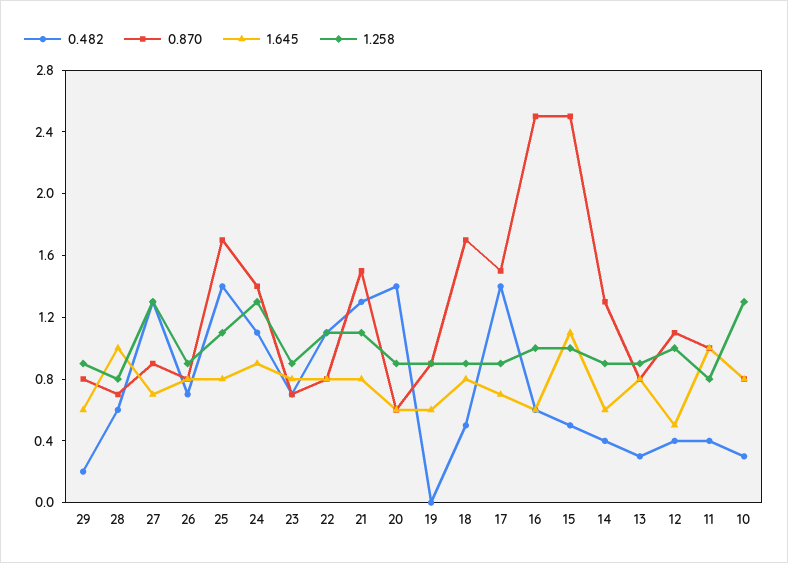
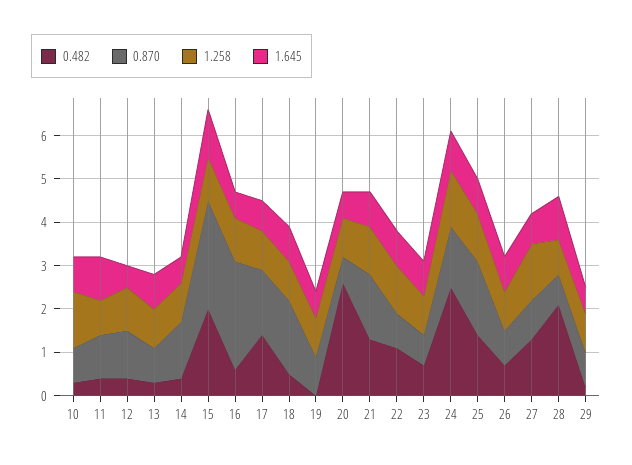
0.482, 28: 0.6 -> 2
0.482, 24: 1.1 -> 2.5
0.482, 20: 1.4 -> 2.5
0.482, 15: 0.5 -> 2

